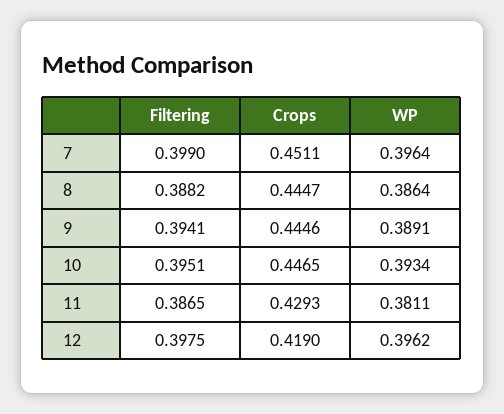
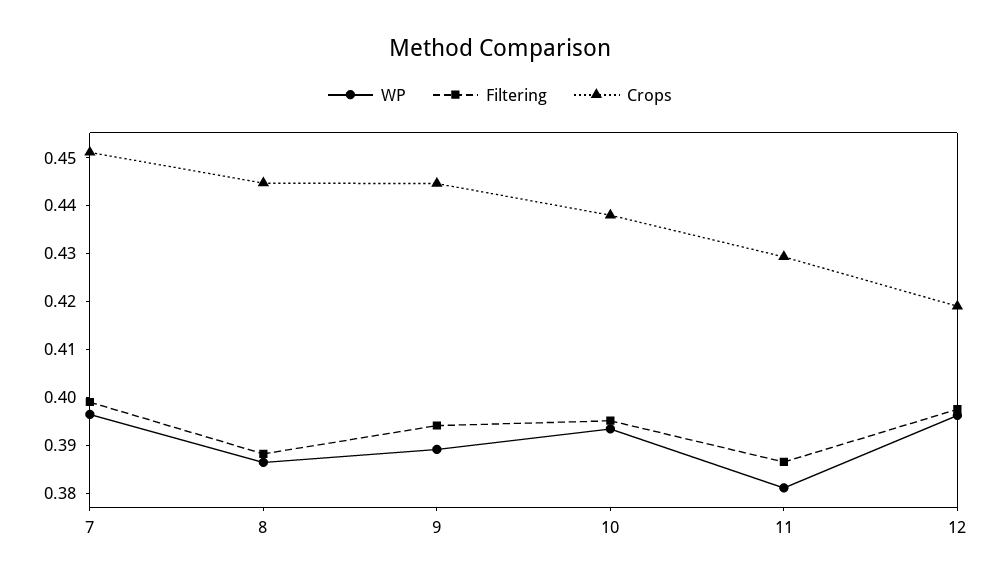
Crops, 10: 0.4465 -> 0.438

